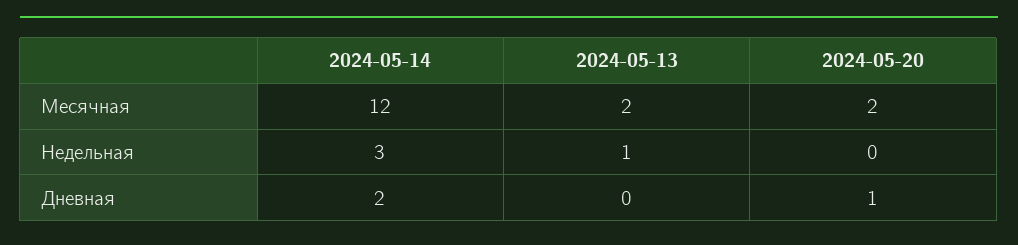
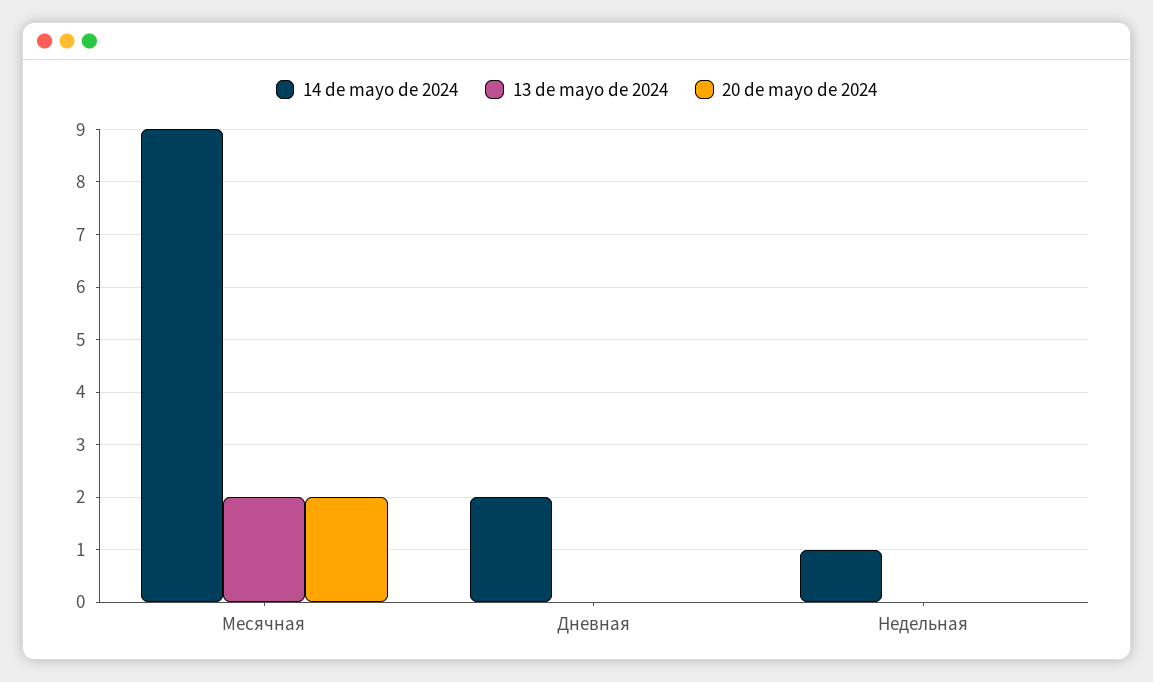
2024-05-14, Месячная: 12 -> 9
2024-05-14, Недельная: 3 -> 1
2024-05-13, Недельная: 1 -> 0
2024-05-20, Дневная: 1 -> 0

